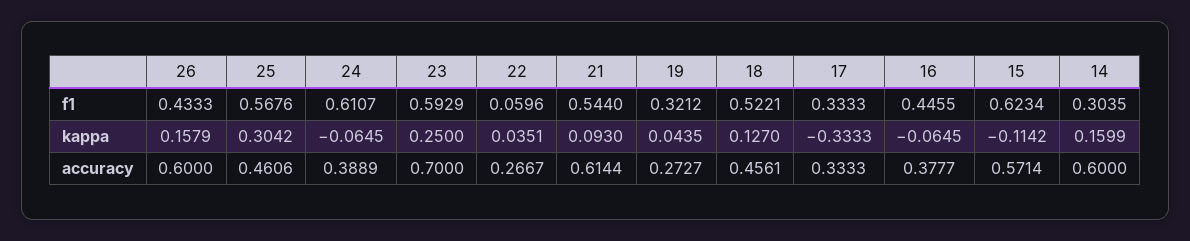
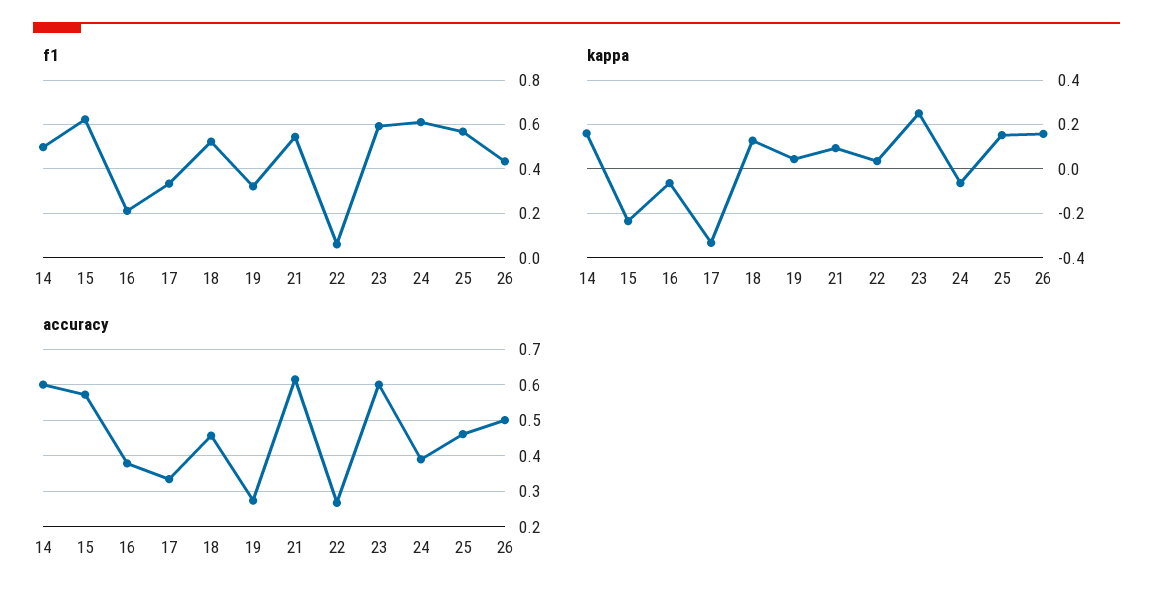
f1, 16: 0.4455 -> 0.2
f1, 14: 0.3035 -> 0.5
kappa, 25: 0.3042 -> 0.15
kappa, 15: -0.1142 -> -0.25
accuracy, 26: 0.6 -> 0.5
accuracy, 23: 0.7 -> 0.6

